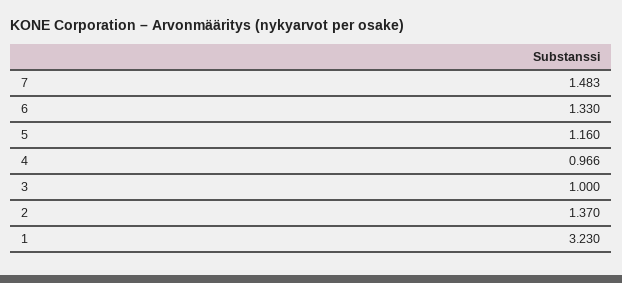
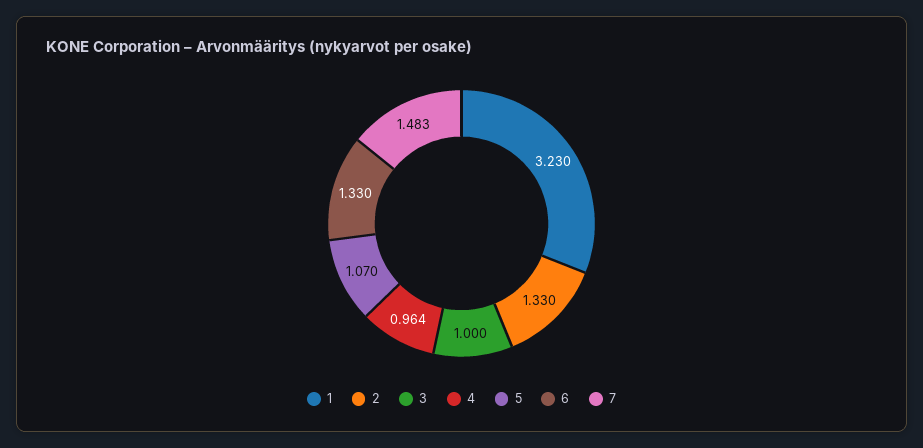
5: 1.16 -> 1.07
4: 0.966 -> 0.964
2: 1.37 -> 1.33

